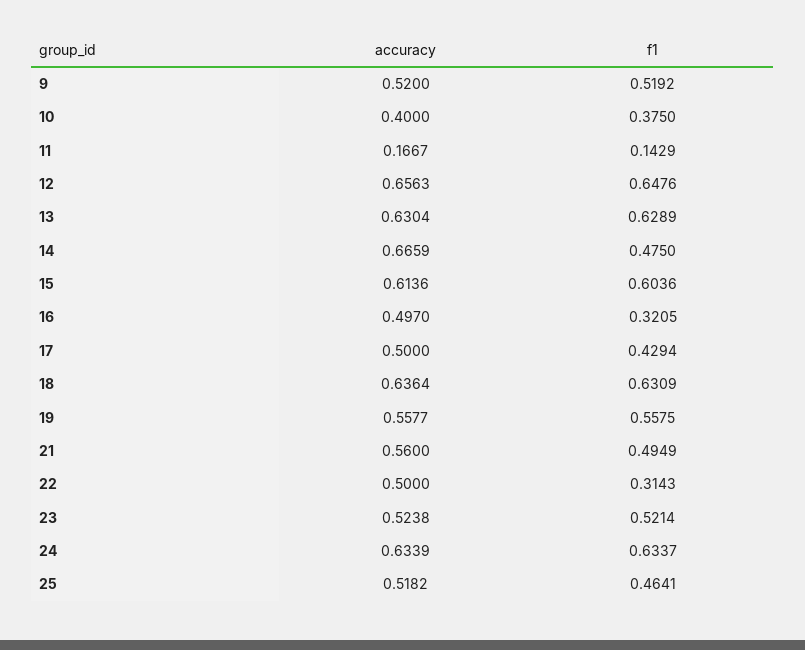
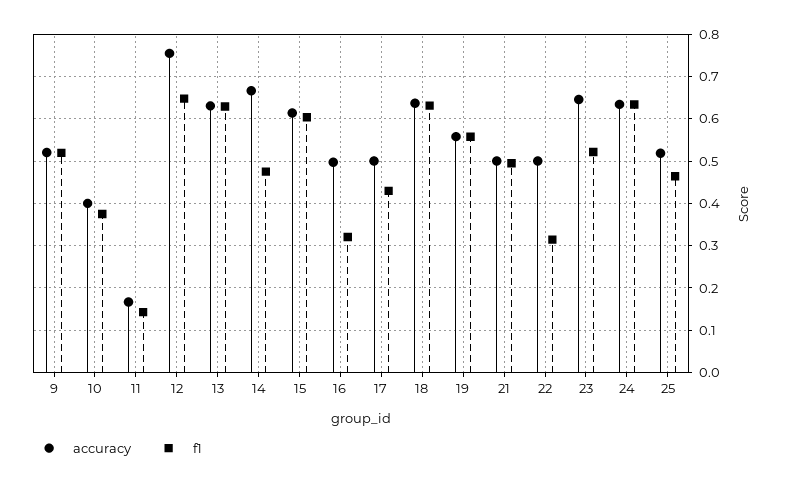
accuracy, 12: 0.6563 -> 0.76
accuracy, 21: 0.56 -> 0.5
accuracy, 23: 0.5238 -> 0.64

